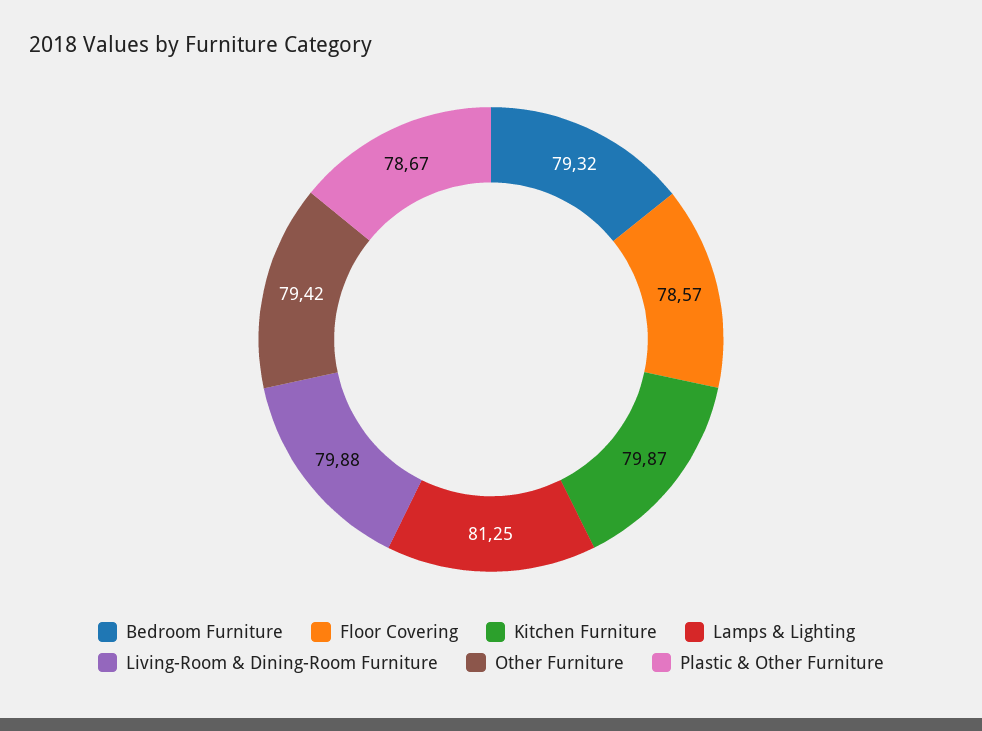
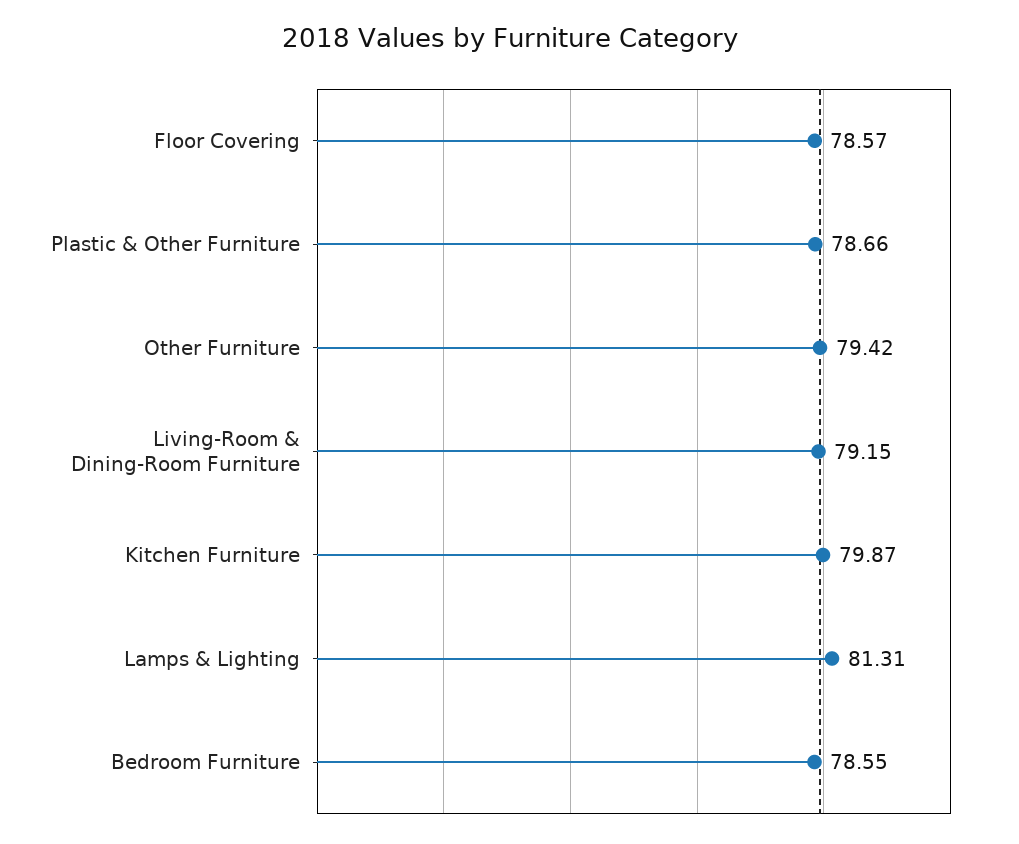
Bedroom Furniture: 79.32 -> 78.55
Lamps & Lighting: 81.25 -> 81.31
Living-Room & Dining-Room Furniture: 79.88 -> 79.15
Plastic & Other Furniture: 78.67 -> 78.66

